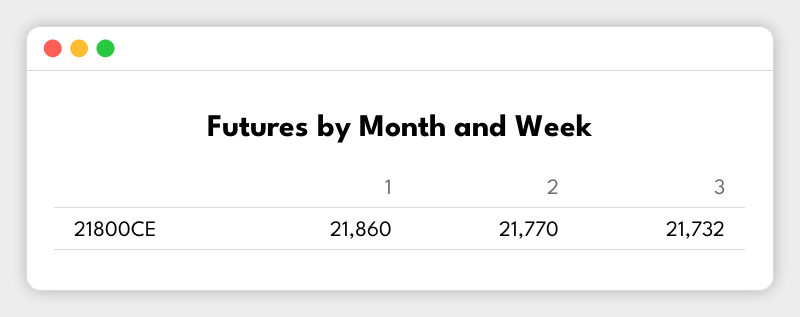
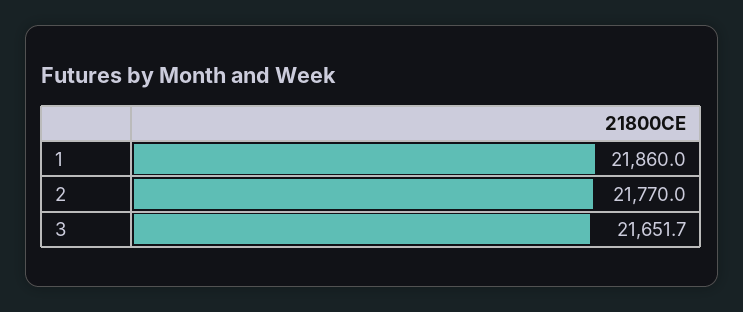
3: 21732 -> 21651.7

